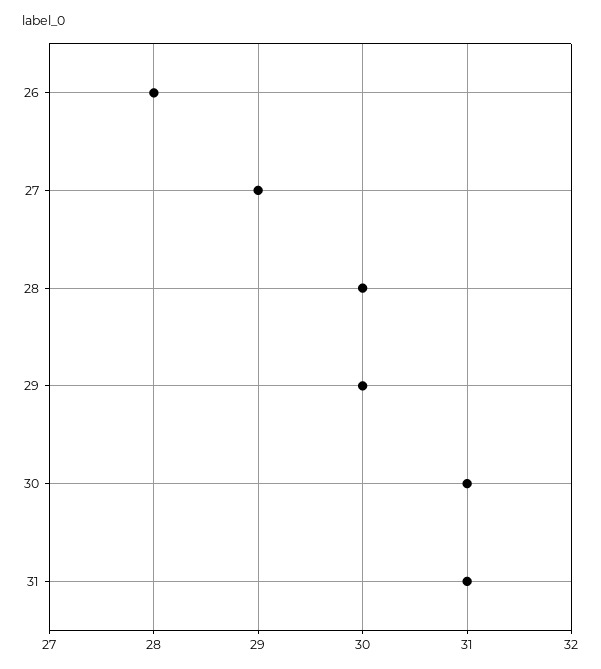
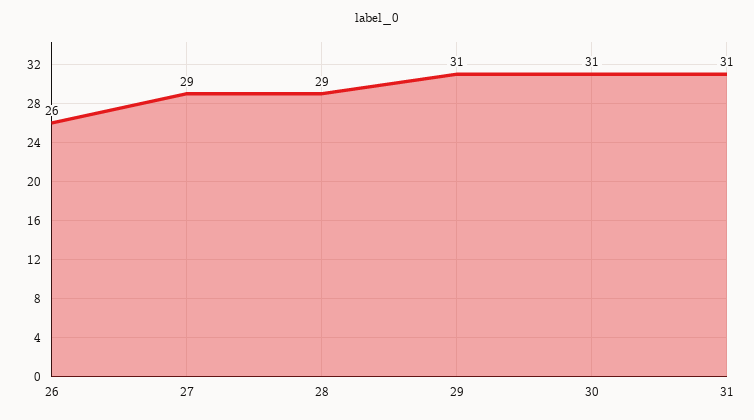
26: 28 -> 26
28: 30 -> 29
29: 30 -> 31

